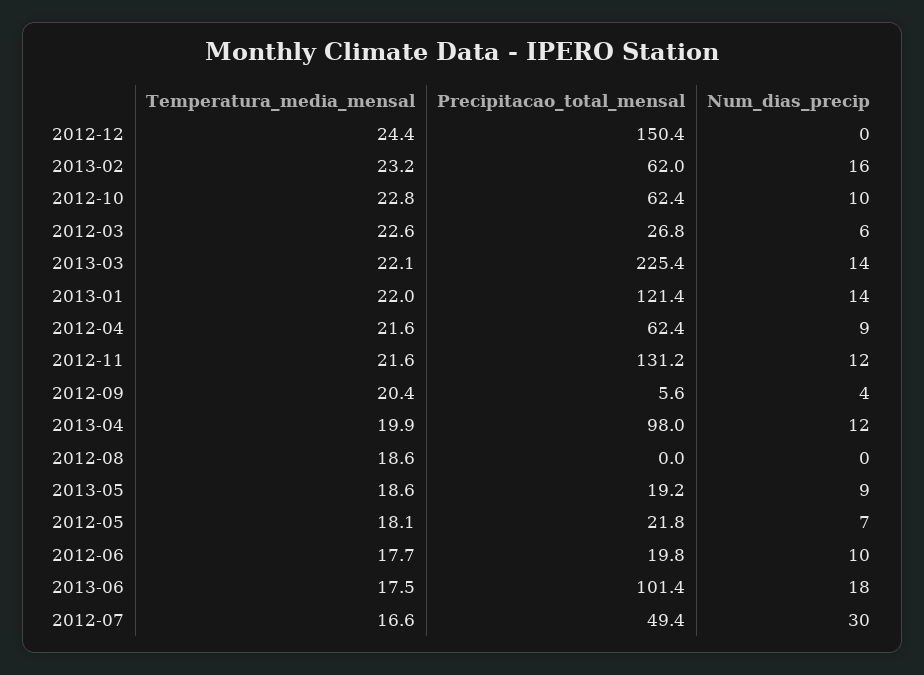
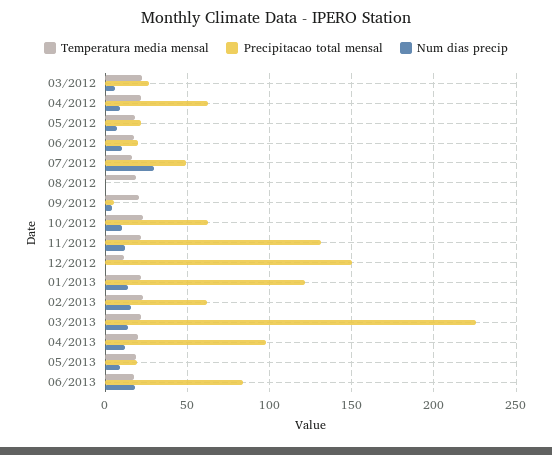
Temperatura_media_mensal, 2012-12: 24.4 -> 10
Precipitacao_total_mensal, 2013-06: 101.4 -> 85

